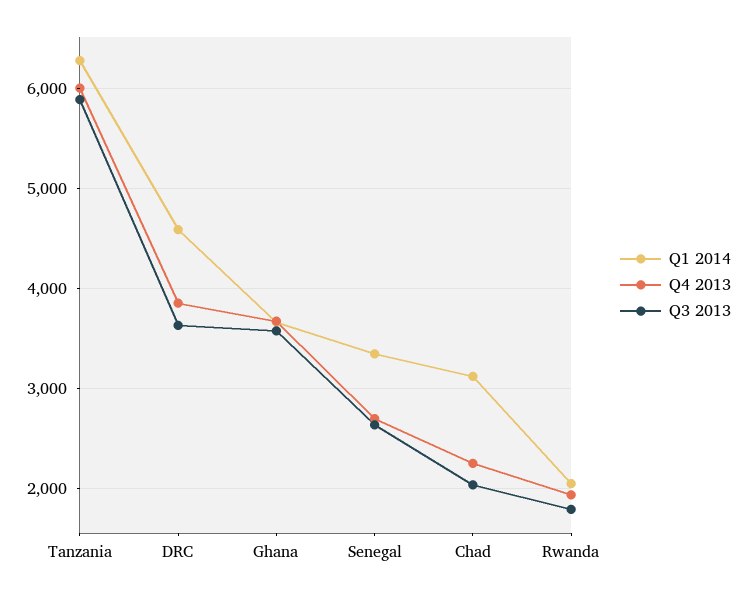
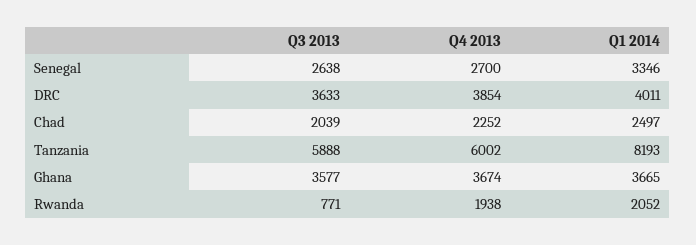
Q1 2014, Tanzania: 6300 -> 8193
Q1 2014, DRC: 4600 -> 4011
Q1 2014, Chad: 3100 -> 2497
Q3 2013, Rwanda: 1800 -> 771

